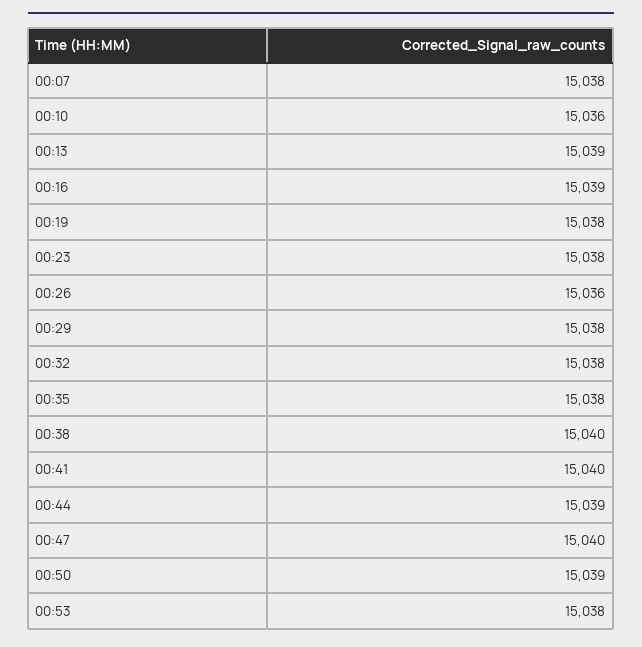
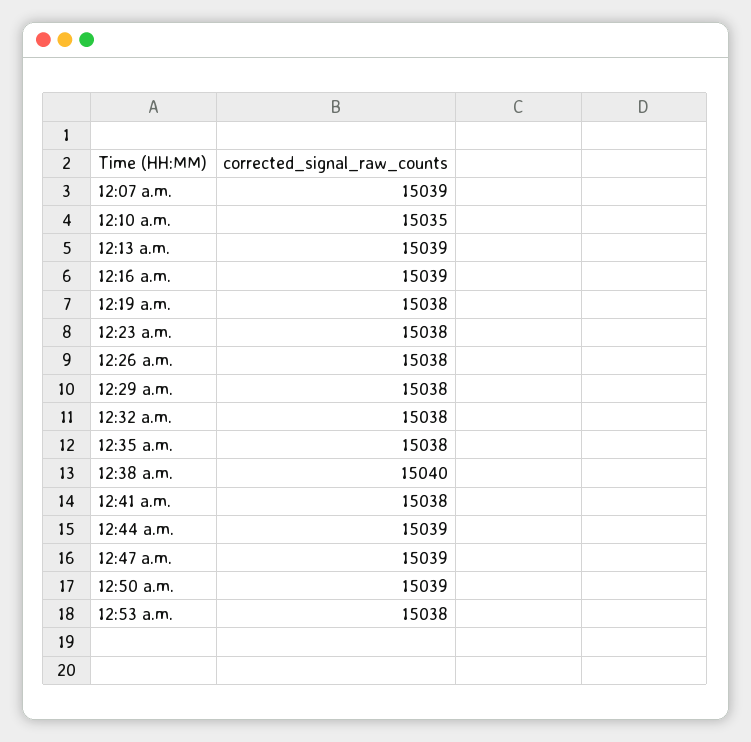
00:07: 15038 -> 15039
00:10: 15036 -> 15035
00:26: 15036 -> 15038
00:41: 15040 -> 15038
00:47: 15040 -> 15039

